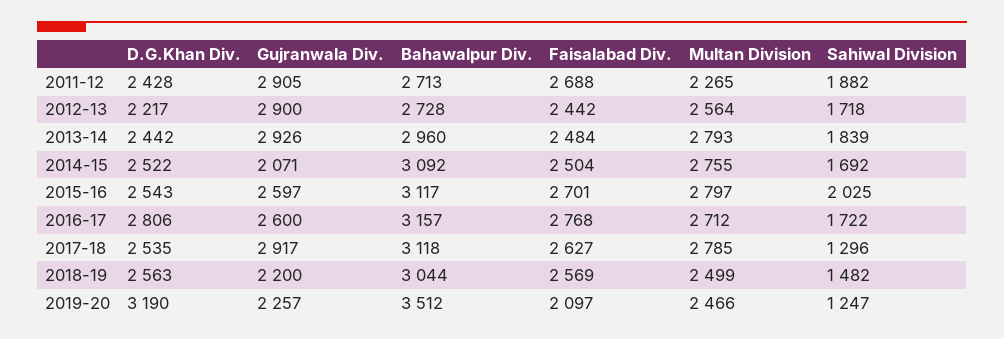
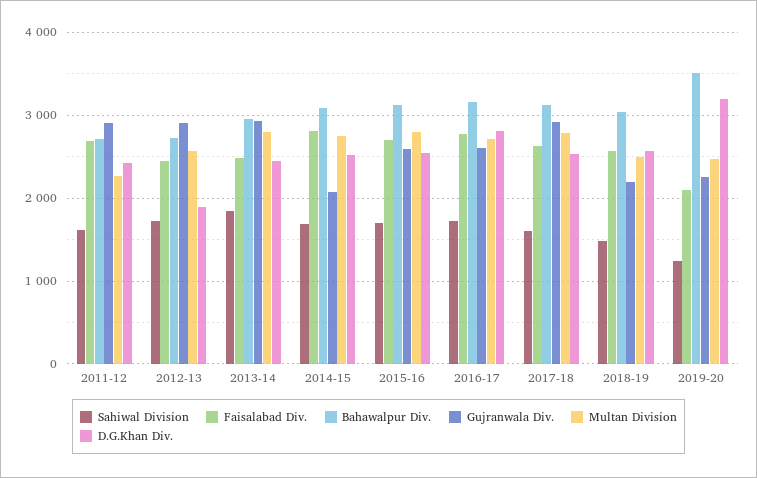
Sahiwal Division, 2011-12: 1882 -> 1600
D.G.Khan Div., 2012-13: 2217 -> 1900
Faisalabad Div., 2014-15: 2504 -> 2800
Sahiwal Division, 2015-16: 2025 -> 1700
Sahiwal Division, 2017-18: 1296 -> 1600

